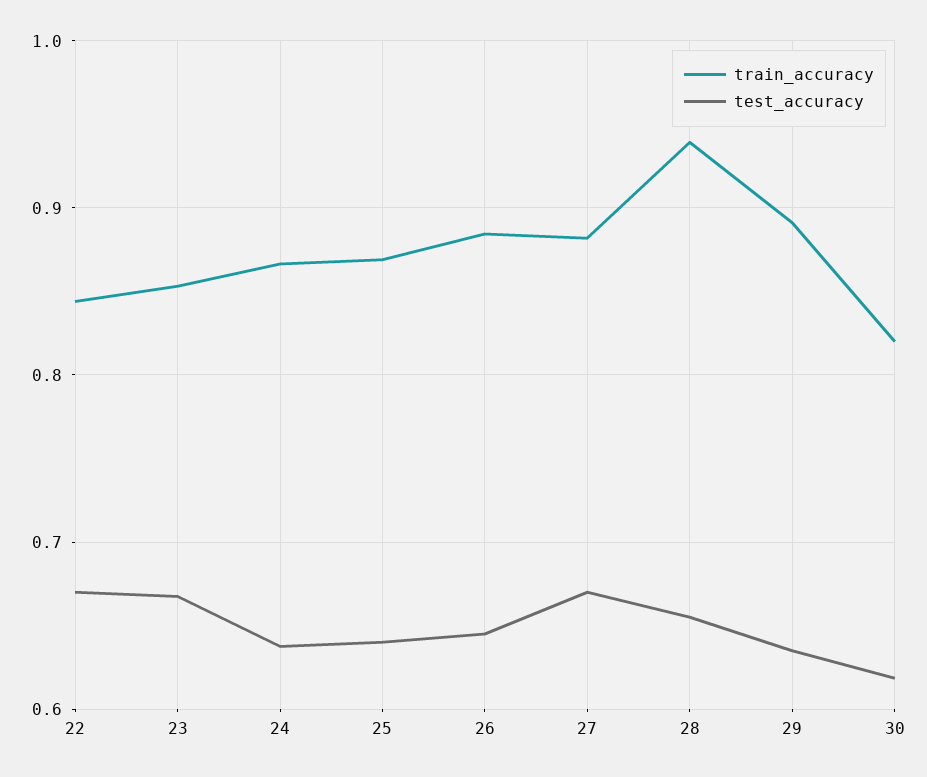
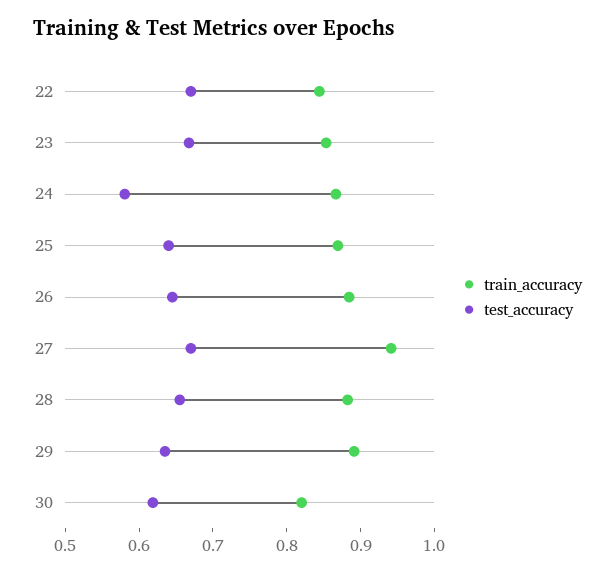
test_accuracy, 24: 0.64 -> 0.58
train_accuracy, 27: 0.88 -> 0.94
train_accuracy, 28: 0.94 -> 0.88

